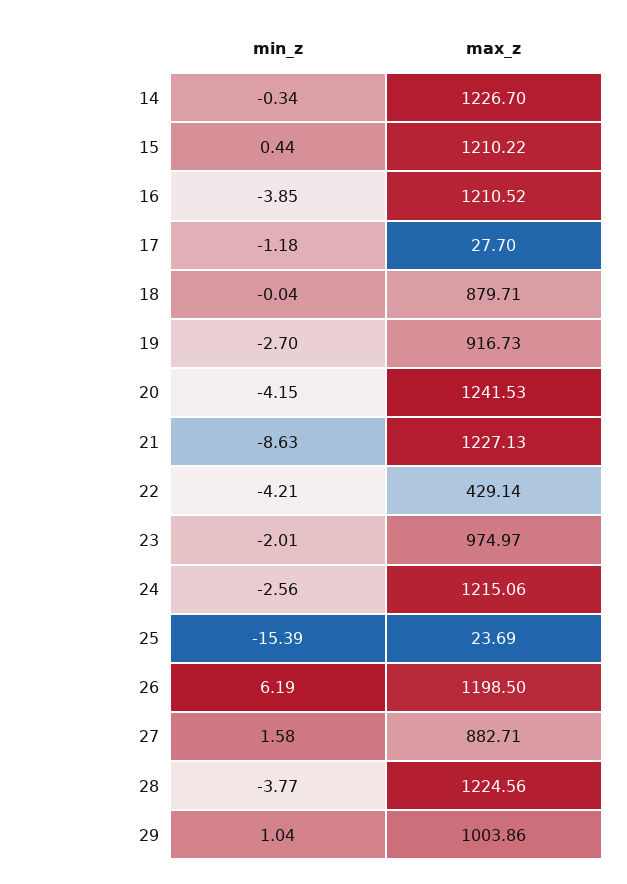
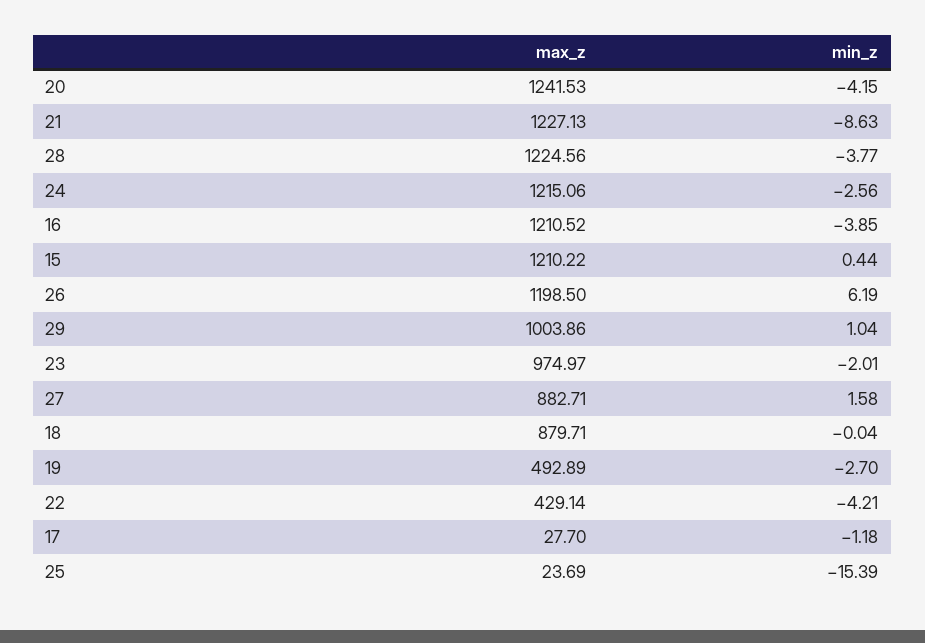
min_z, 14: -0.34 -> none
max_z, 14: 1226.7 -> none
max_z, 19: 916.73 -> 492.89

